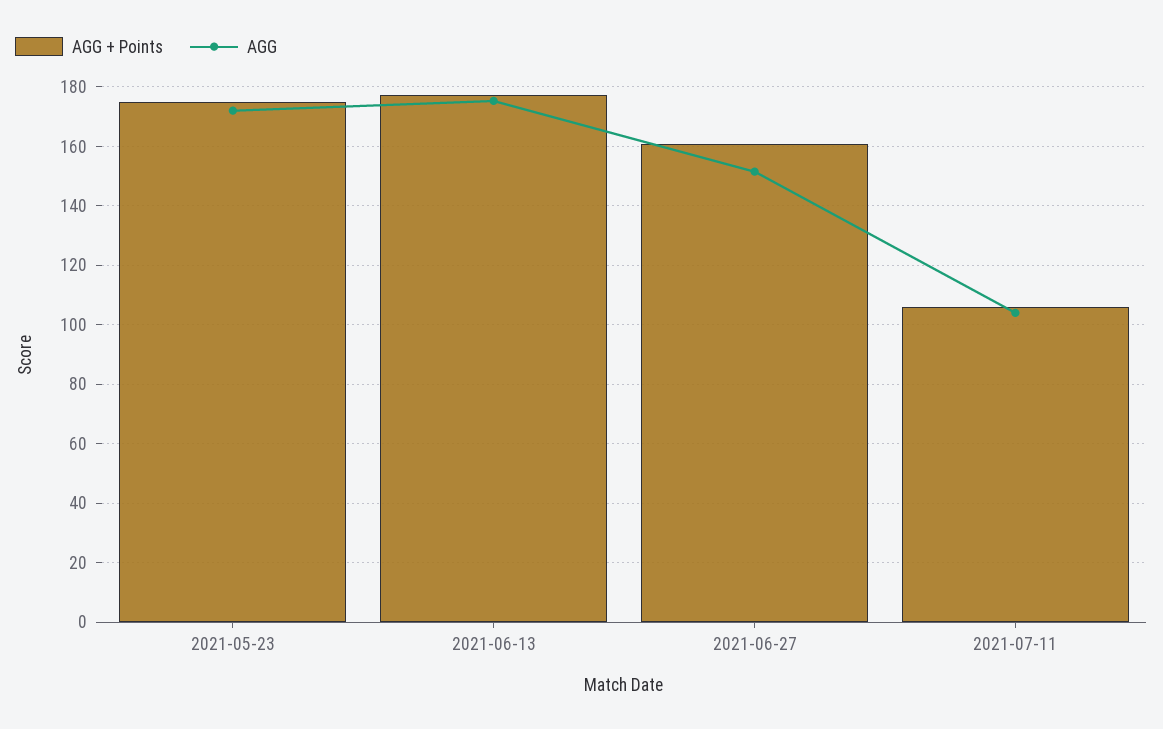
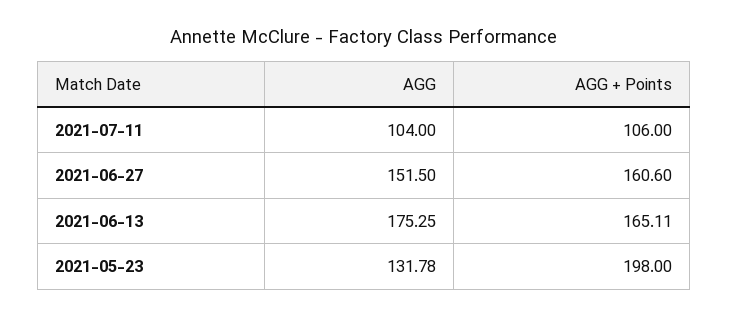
AGG + Points, 2021-05-23: 175 -> 198
AGG, 2021-05-23: 172.5 -> 131.78
AGG + Points, 2021-06-13: 177.5 -> 165.11

